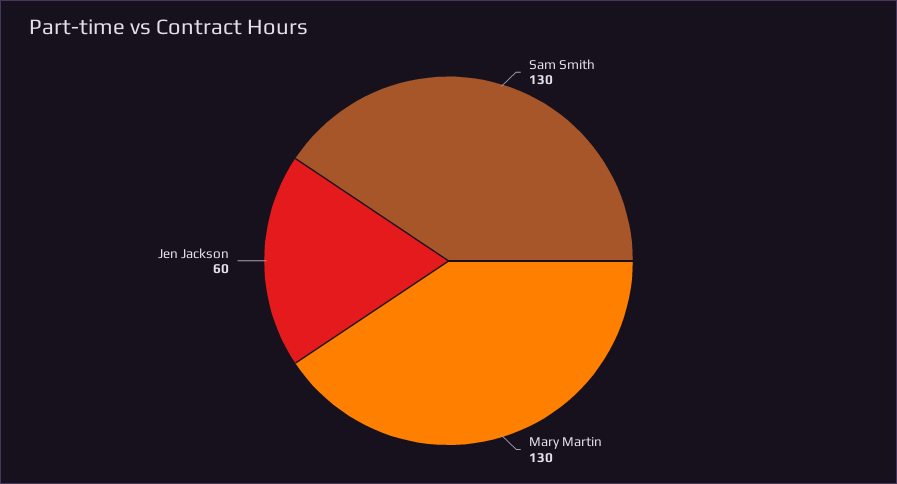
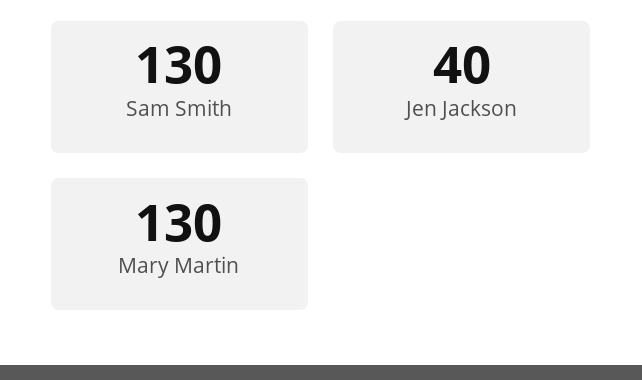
Jen Jackson: 60 -> 40

